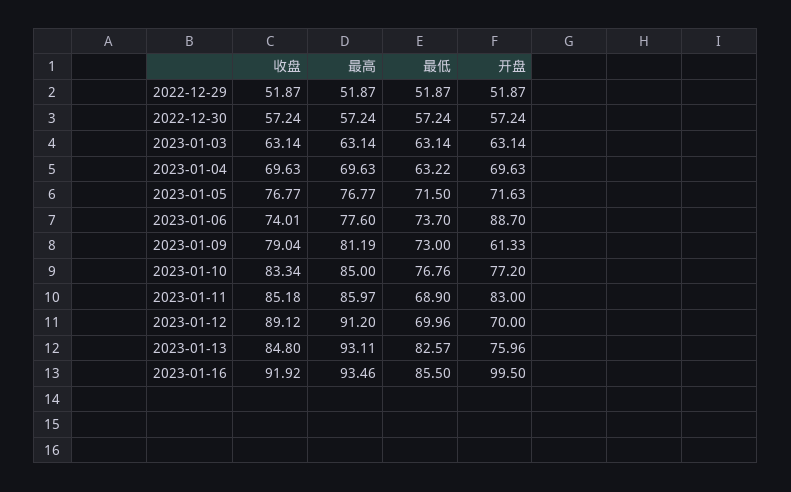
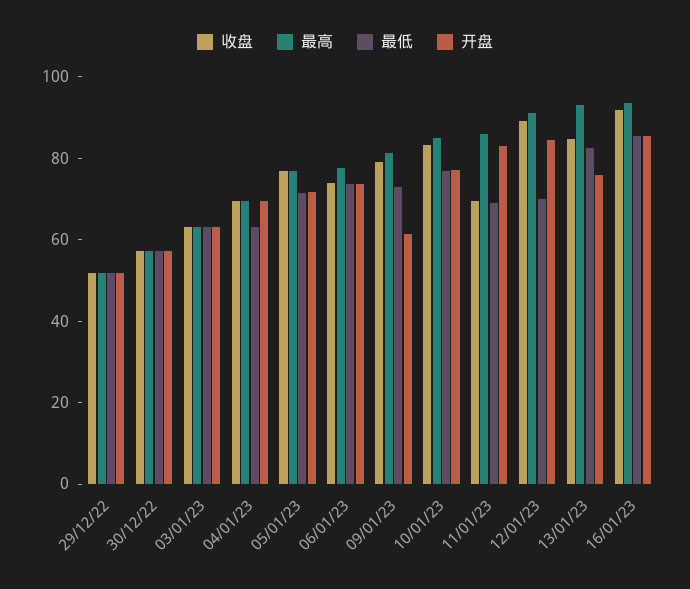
开盘, 2023-01-06: 88.7 -> 75
收盘, 2023-01-11: 85.18 -> 70
开盘, 2023-01-12: 70 -> 85
开盘, 2023-01-16: 99.5 -> 85

